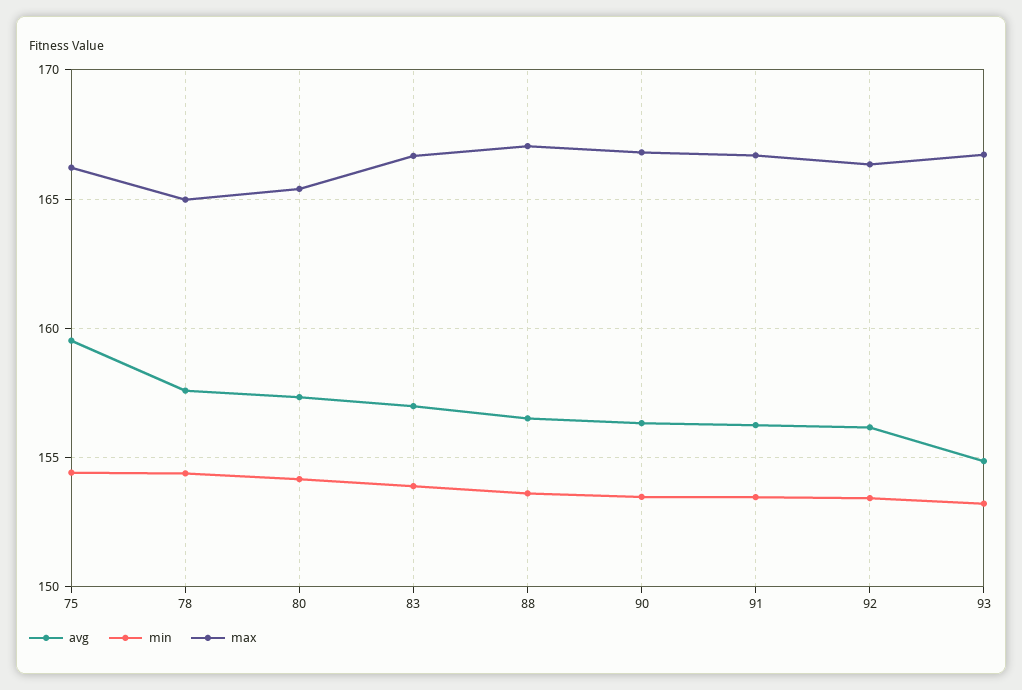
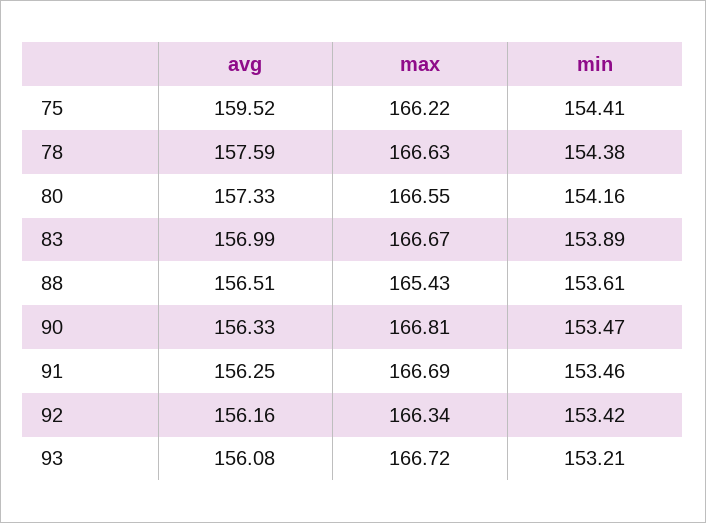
max, 78: 165 -> 166.63
max, 80: 165.5 -> 166.55
max, 88: 167 -> 165.43
avg, 93: 155 -> 156.08

